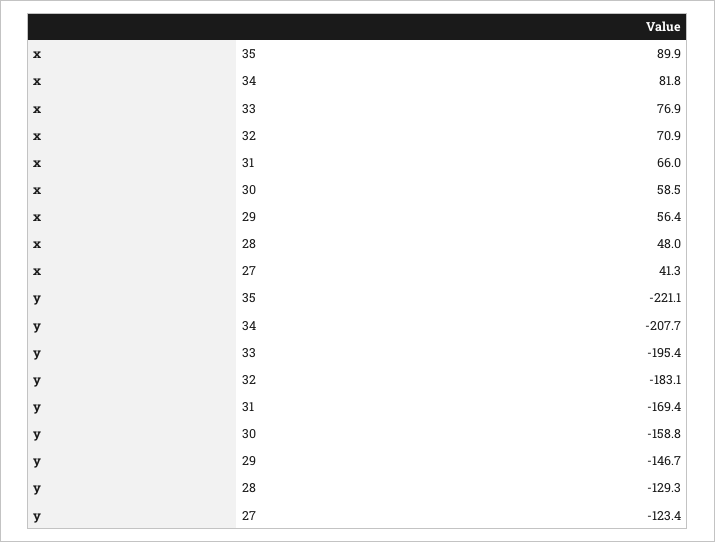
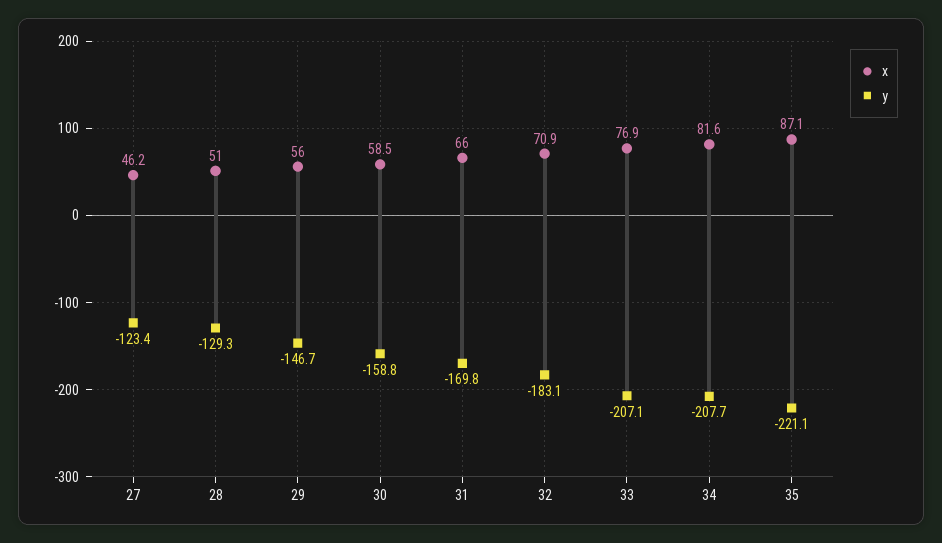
x, 35: 89.9 -> 87.1
x, 34: 81.8 -> 81.6
x, 29: 56.4 -> 56
x, 28: 48 -> 51
x, 27: 41.3 -> 46.2
y, 33: -195.4 -> -207.1
y, 31: -169.4 -> -169.8

